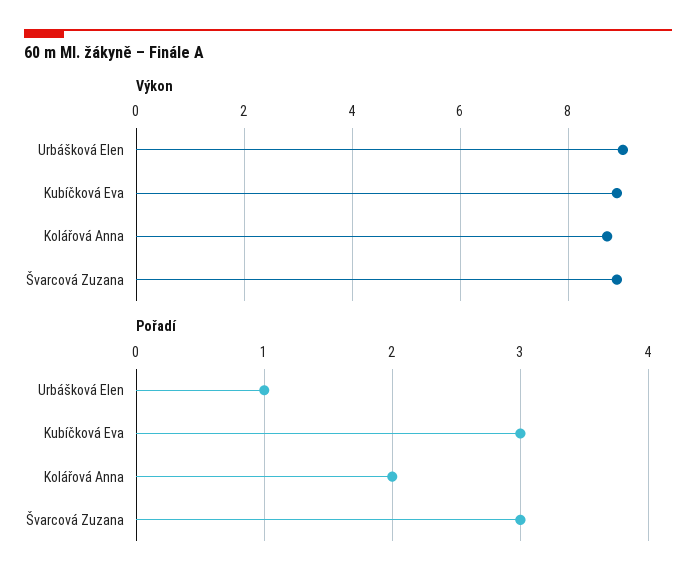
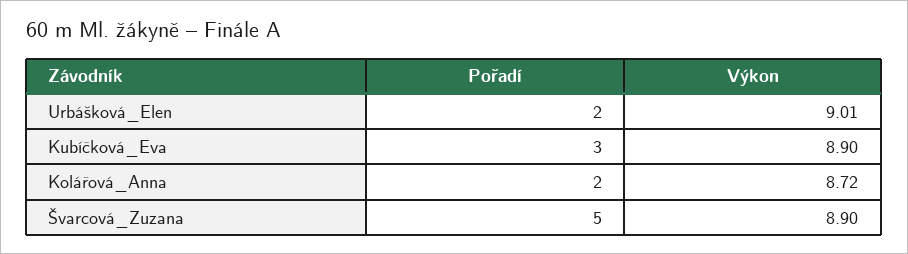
Pořadí, Urbášková Elen: 1 -> 2
Pořadí, Švarcová Zuzana: 3 -> 5

